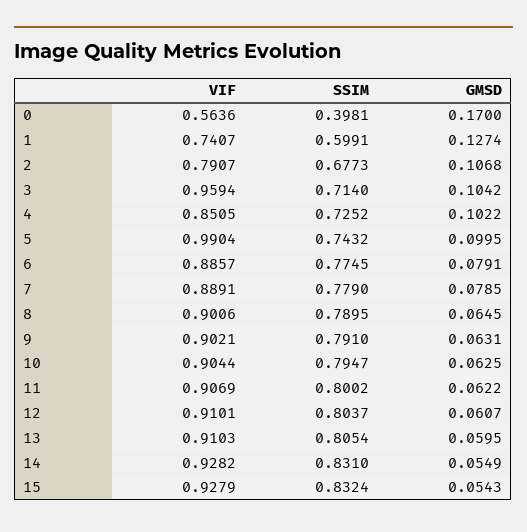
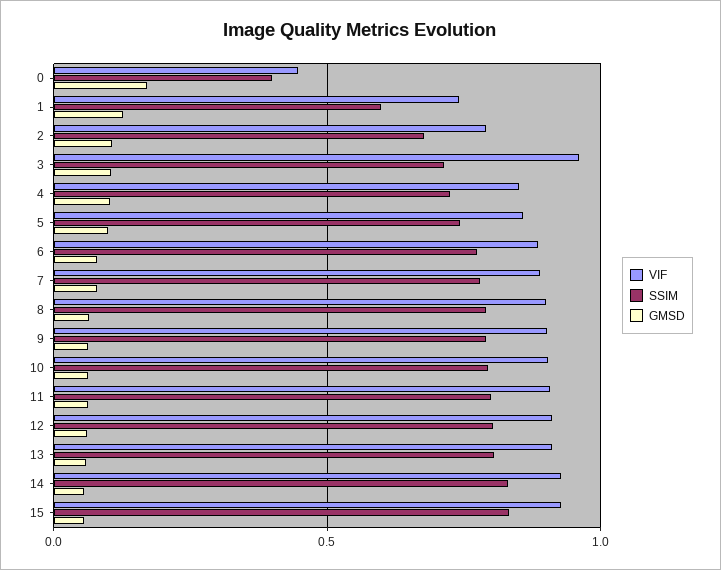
VIF, 0: 0.5636 -> 0.45
VIF, 5: 0.9904 -> 0.85

